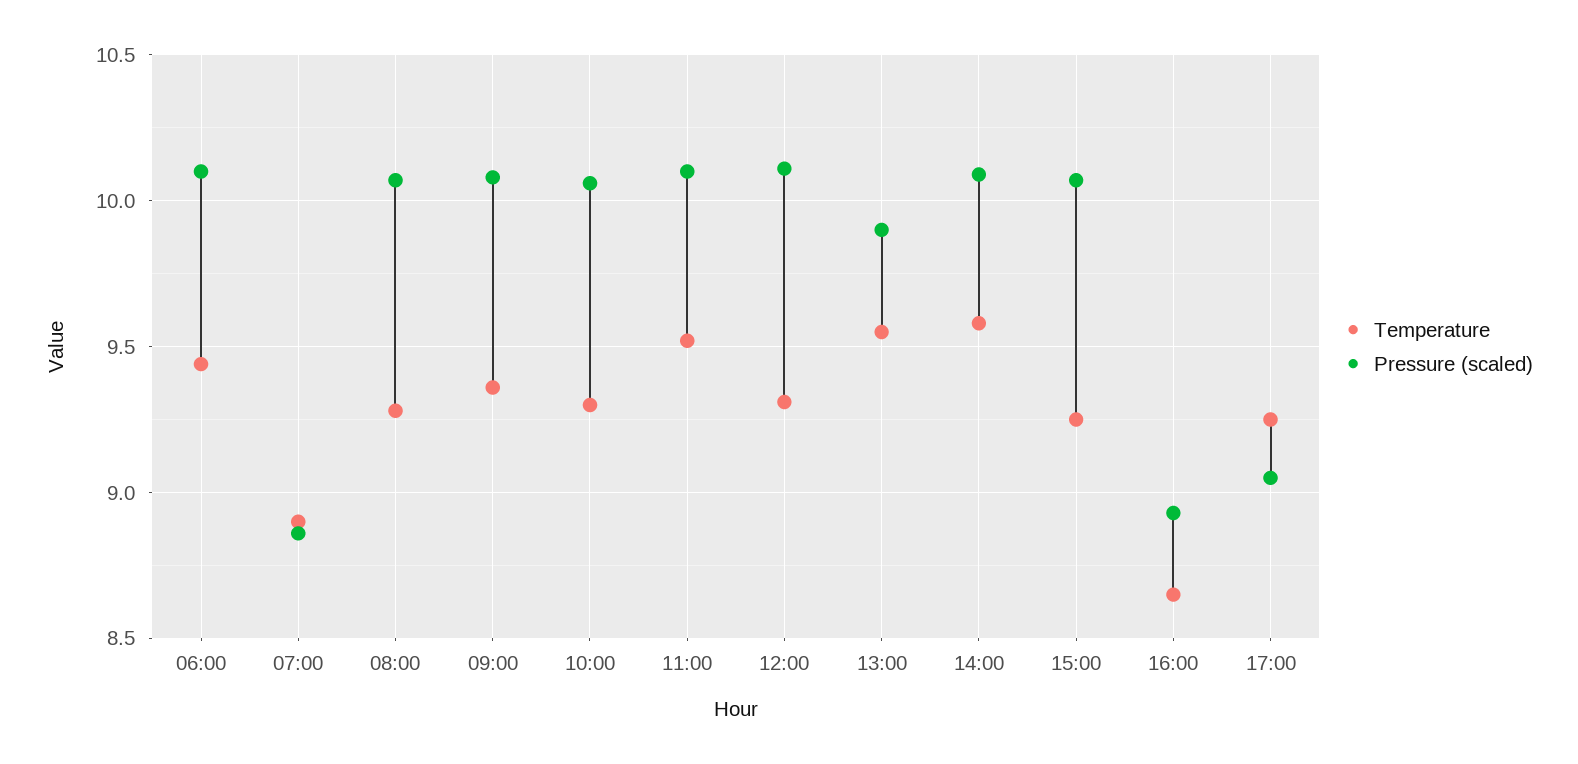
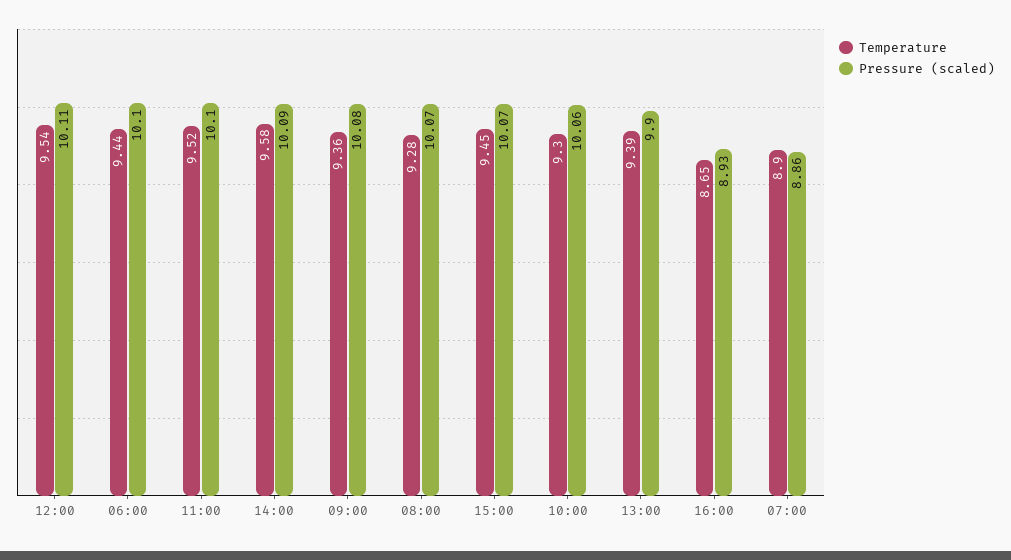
Temperature, 12:00: 9.3 -> 9.54
Temperature, 13:00: 9.55 -> 9.39
Temperature, 15:00: 9.25 -> 9.45
Temperature, 17:00: 9.25 -> none
Pressure (scaled), 17:00: 9.05 -> none

